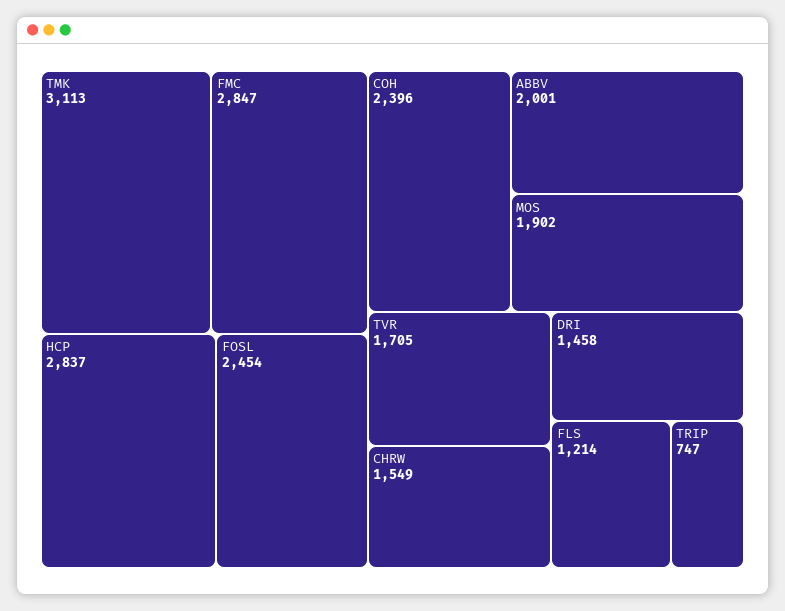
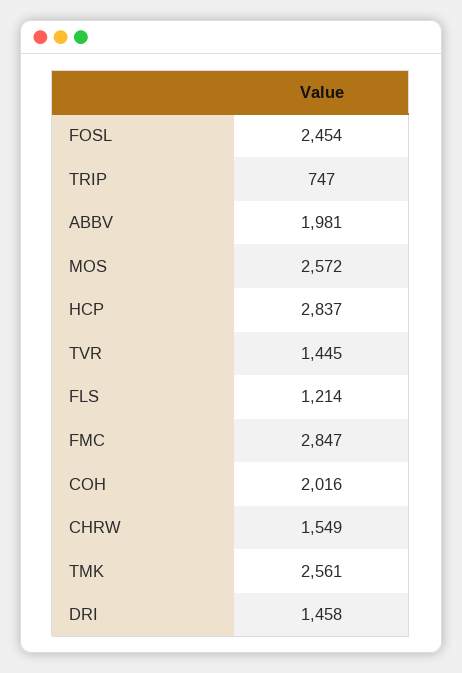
TMK: 3113 -> 2561
COH: 2396 -> 2016
ABBV: 2001 -> 1981
MOS: 1902 -> 2572
TVR: 1705 -> 1445

